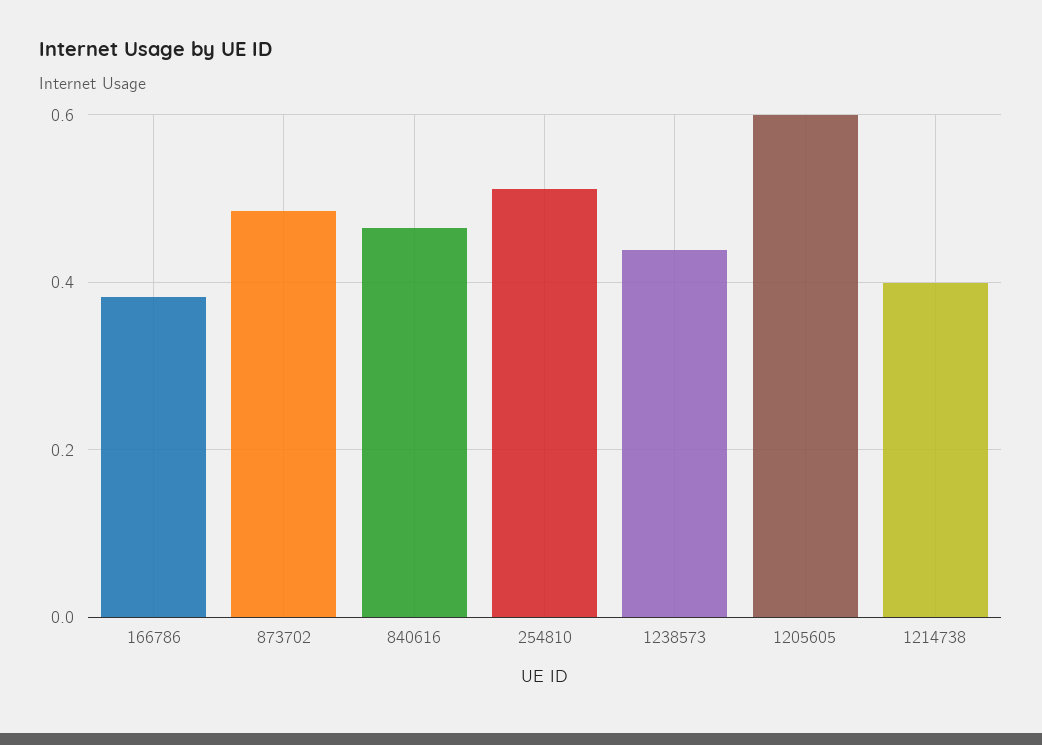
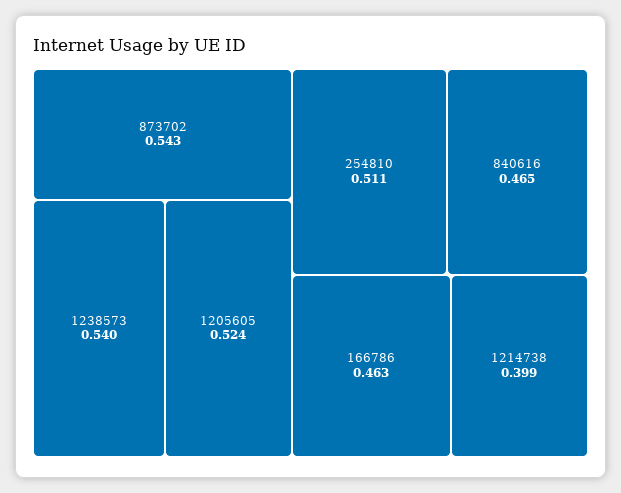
166786: 0.38 -> 0.463
873702: 0.48 -> 0.543
1238573: 0.44 -> 0.54
1205605: 0.6 -> 0.524

